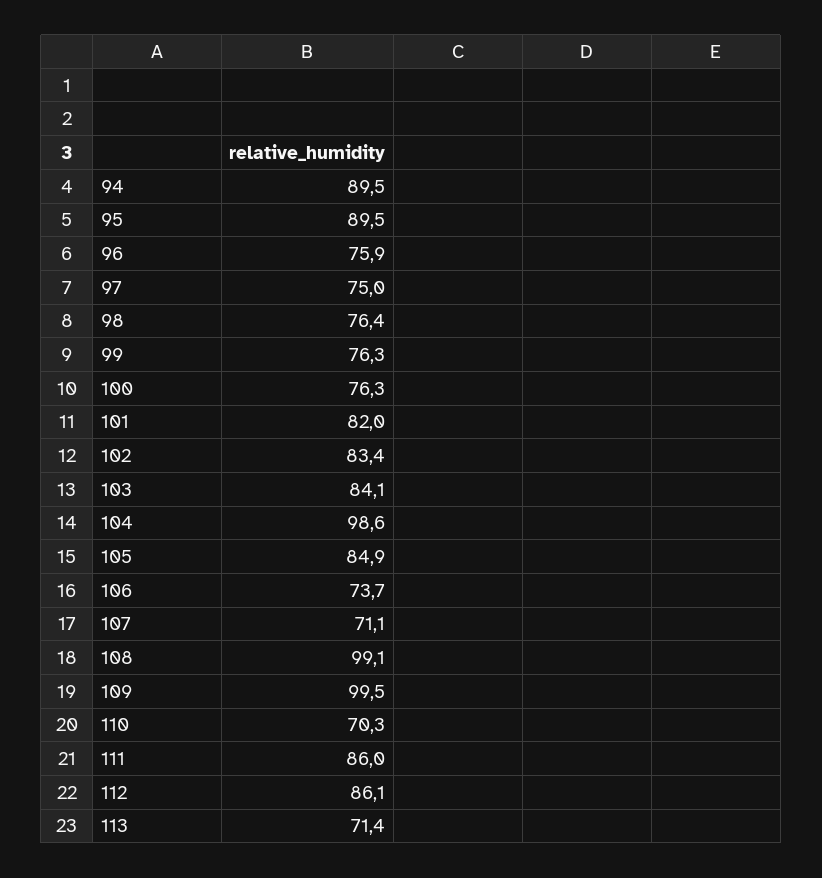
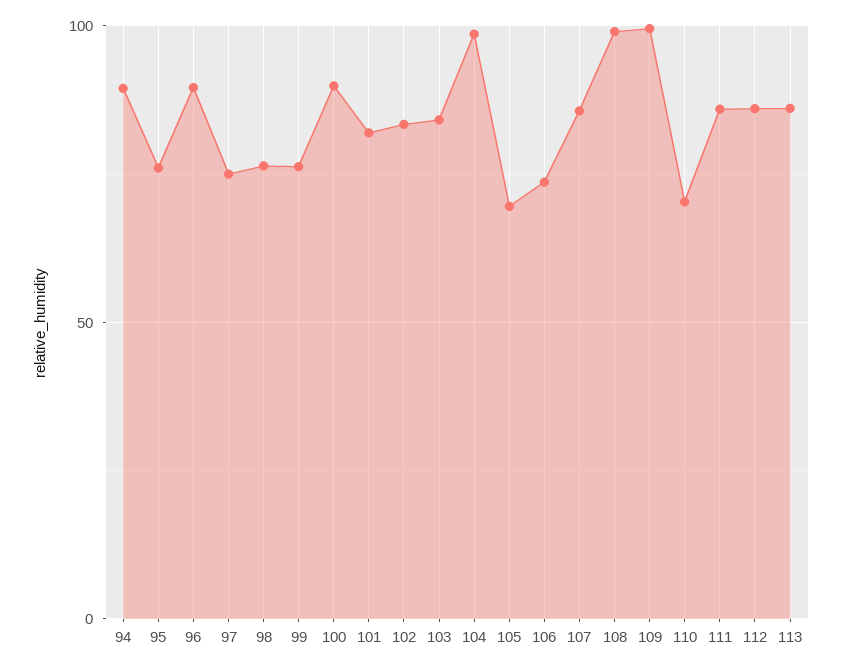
95: 89.5 -> 75
96: 75.9 -> 90
100: 76.3 -> 90
105: 84.9 -> 70
107: 71.1 -> 85
113: 71.4 -> 85

